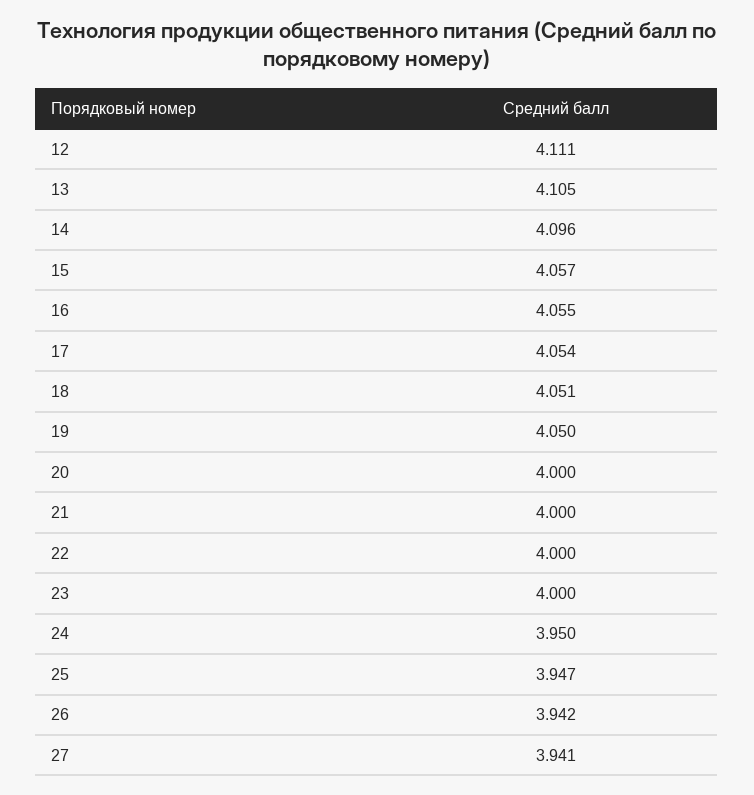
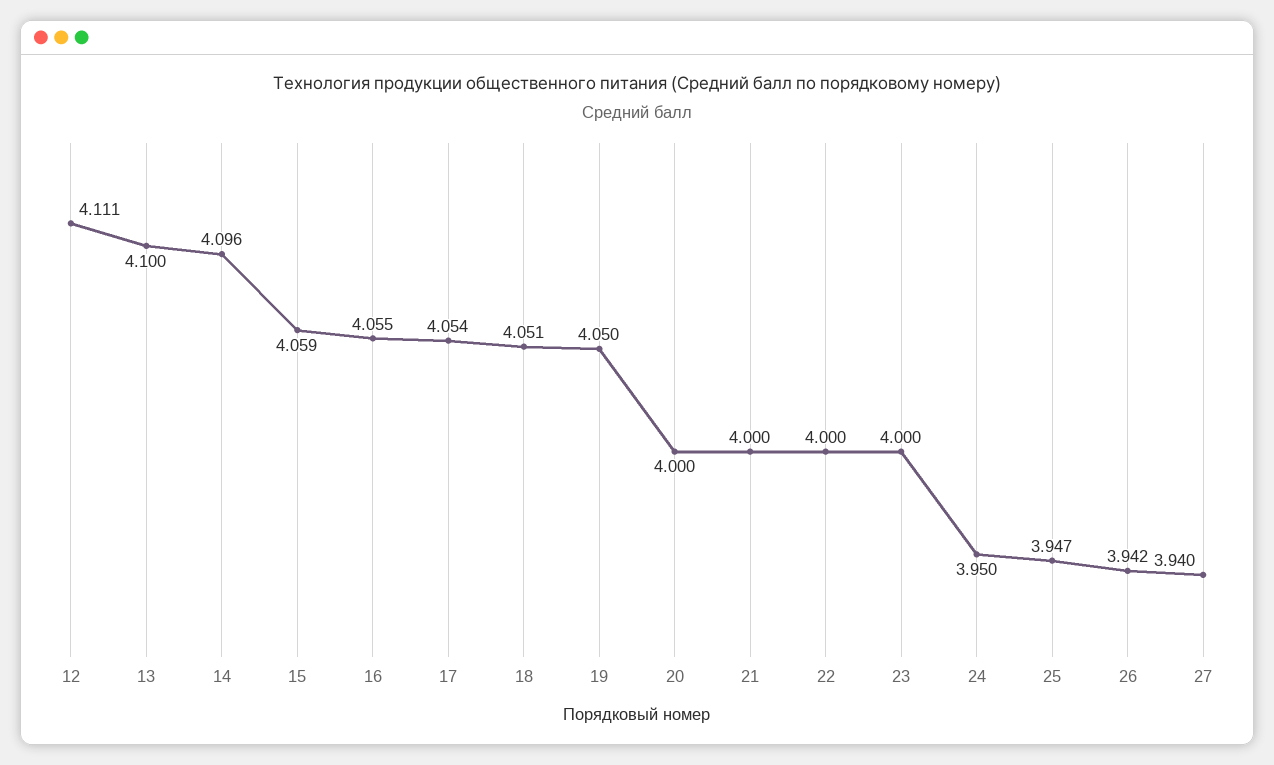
13: 4.105 -> 4.1
15: 4.057 -> 4.059
27: 3.941 -> 3.94

